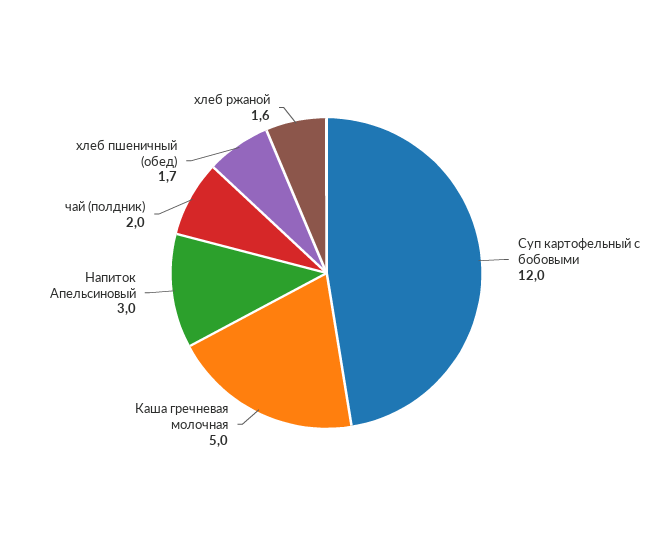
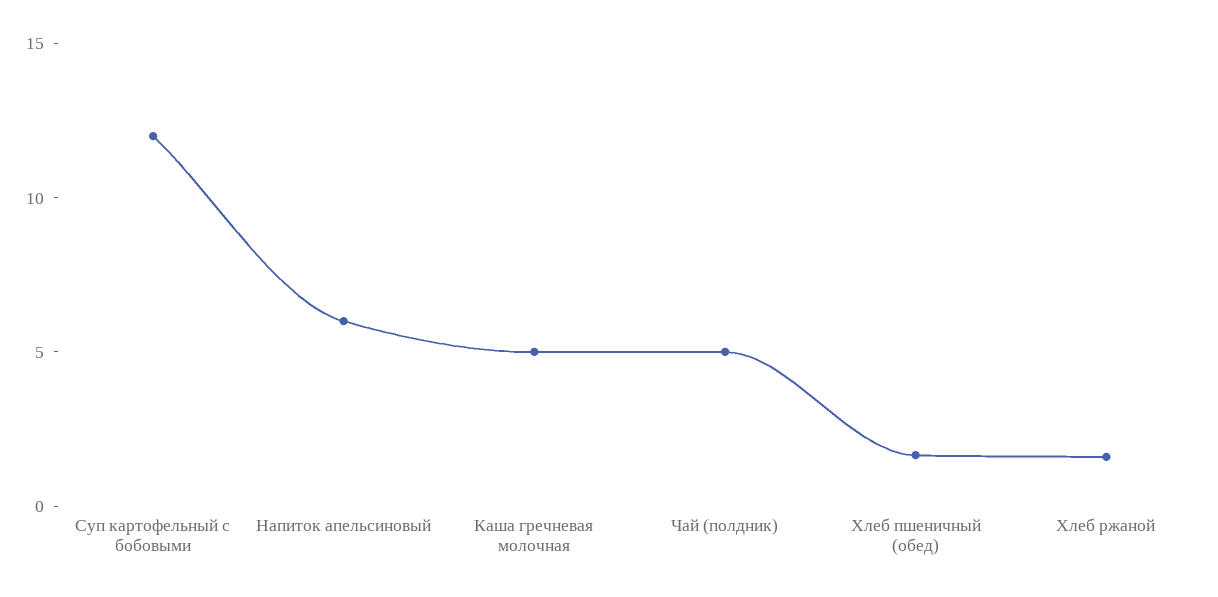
Напиток Апельсиновый: 3 -> 6
чай (полдник): 2 -> 5

